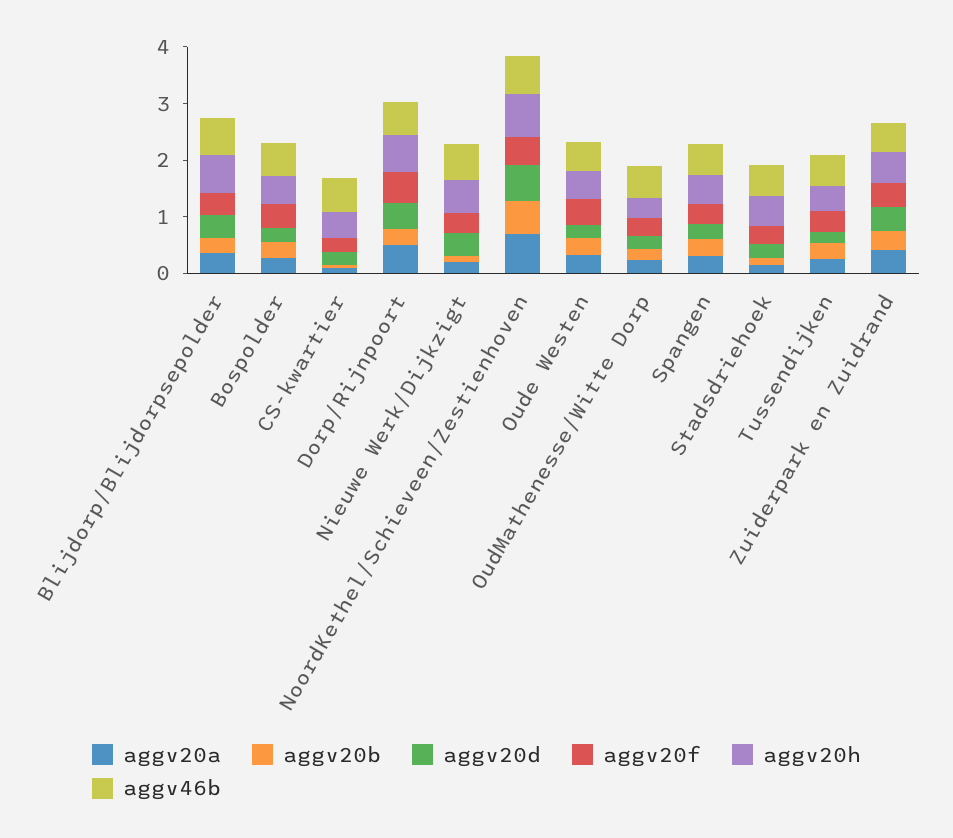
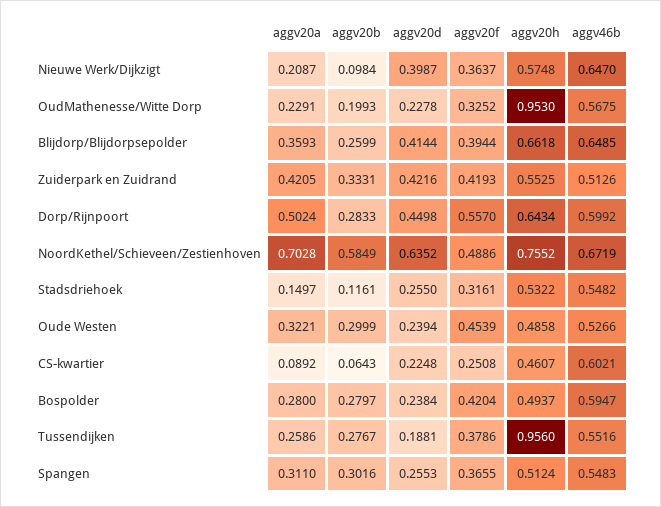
aggv20h, OudMathenesse/Witte Dorp: 0.4 -> 0.953
aggv20h, Tussendijken: 0.4 -> 0.956

